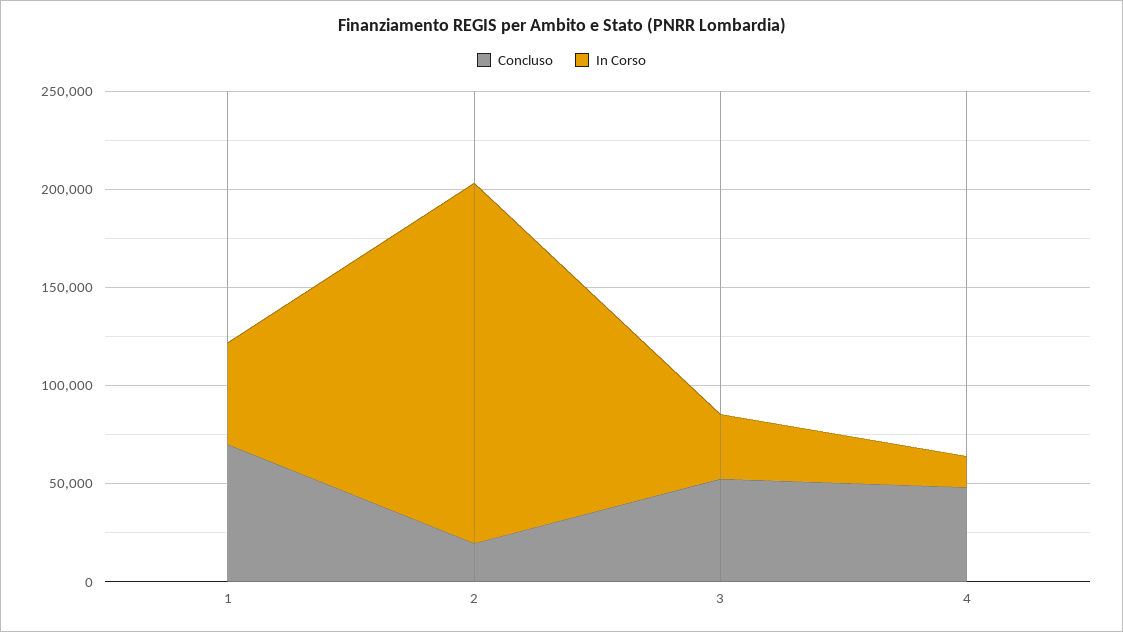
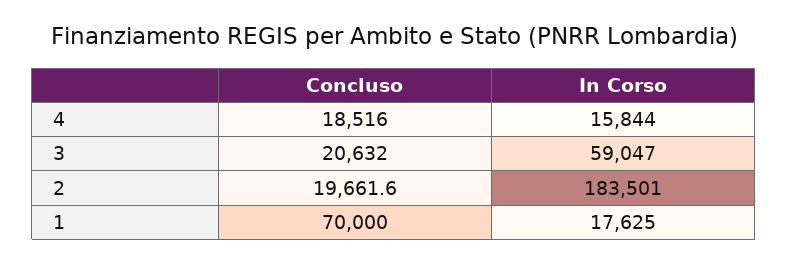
In Corso, 1: 50000 -> 17625
Concluso, 3: 50000 -> 20632
In Corso, 3: 30000 -> 59047
Concluso, 4: 50000 -> 18516

